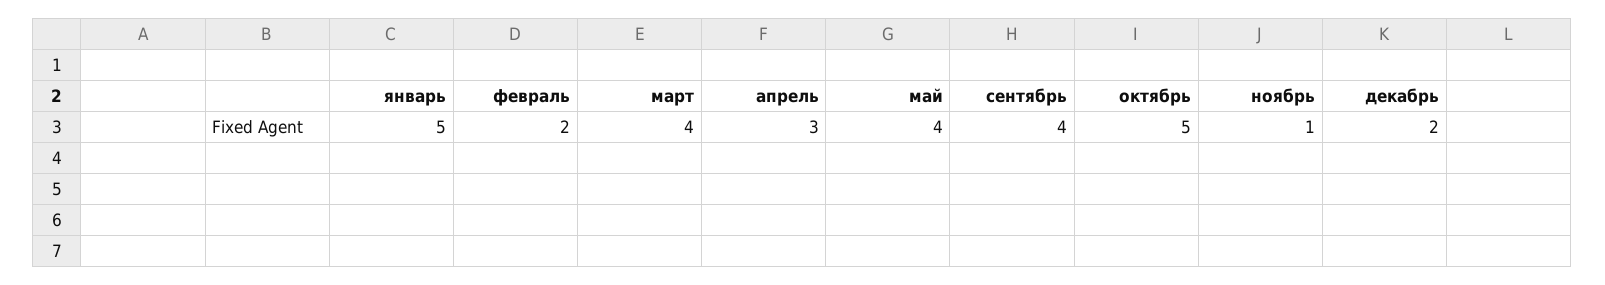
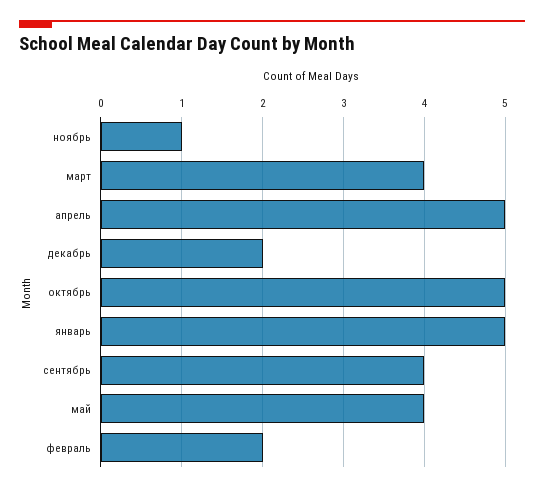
апрель: 3 -> 5

